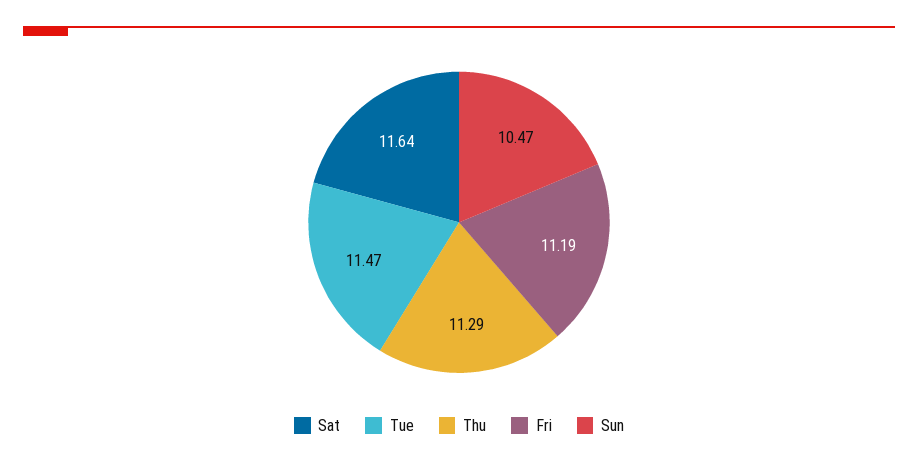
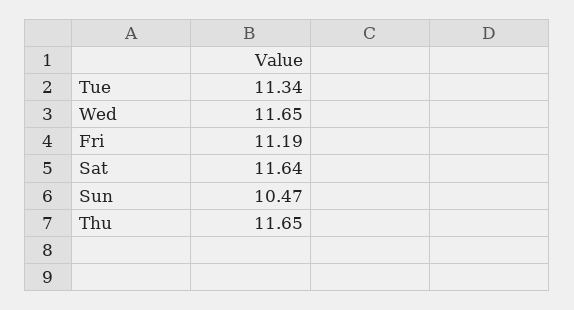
Tue: 11.47 -> 11.34
Thu: 11.29 -> 11.65
Wed: none -> 11.65

